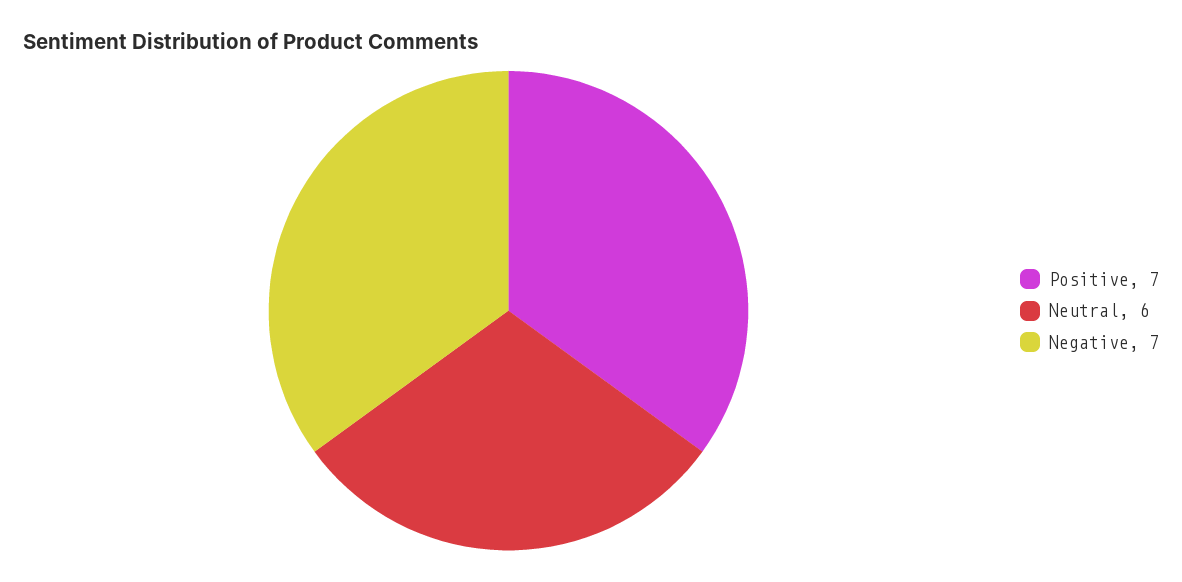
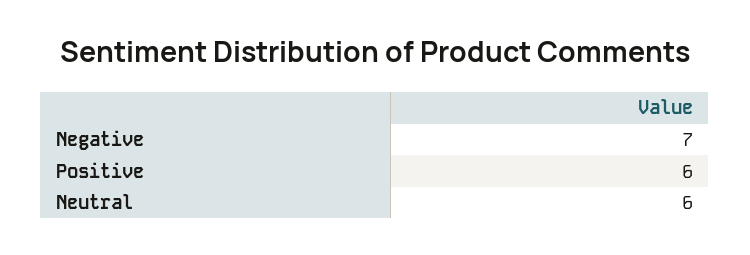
Positive: 7 -> 6

